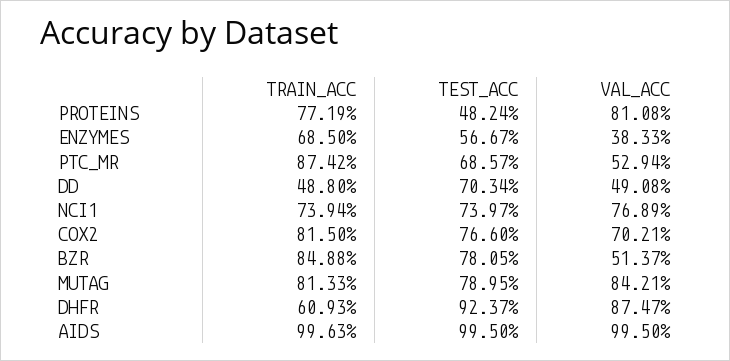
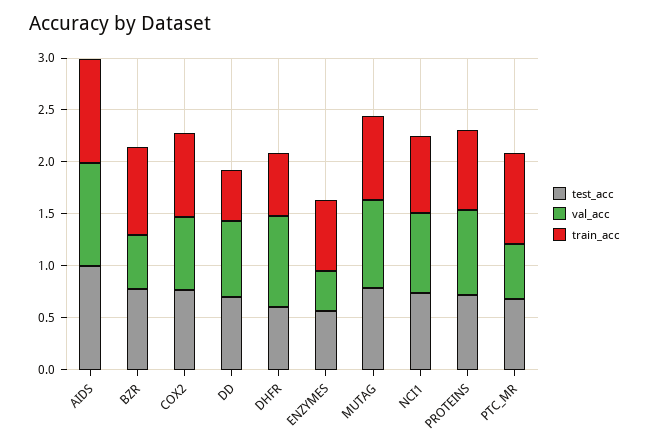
TEST_ACC, PROTEINS: 0.4824 -> 0.7
VAL_ACC, DD: 0.4908 -> 0.7
TEST_ACC, DHFR: 0.9237 -> 0.6

